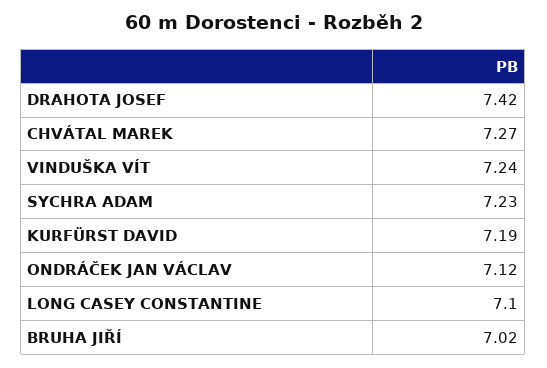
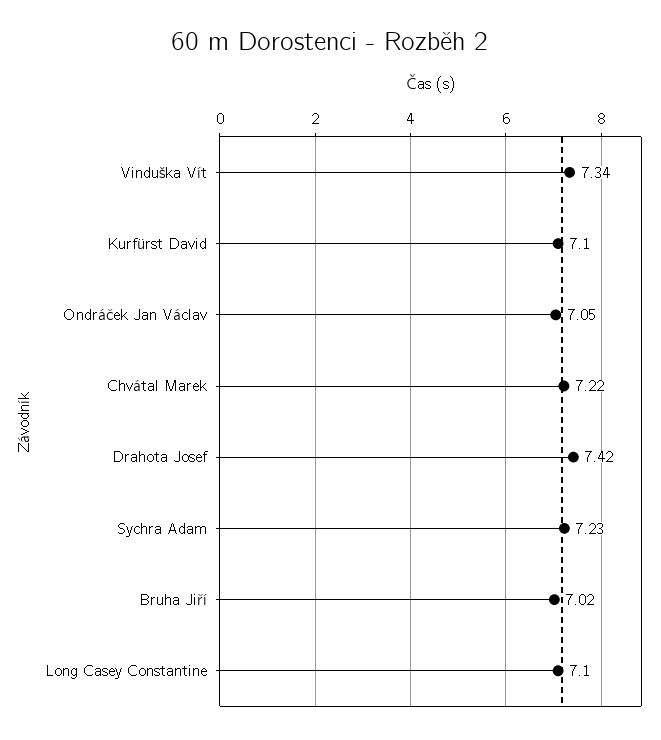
CHVÁTAL MAREK: 7.27 -> 7.22
VINDUŠKA VÍT: 7.24 -> 7.34
KURFÜRST DAVID: 7.19 -> 7.1
ONDRÁČEK JAN VÁCLAV: 7.12 -> 7.05

